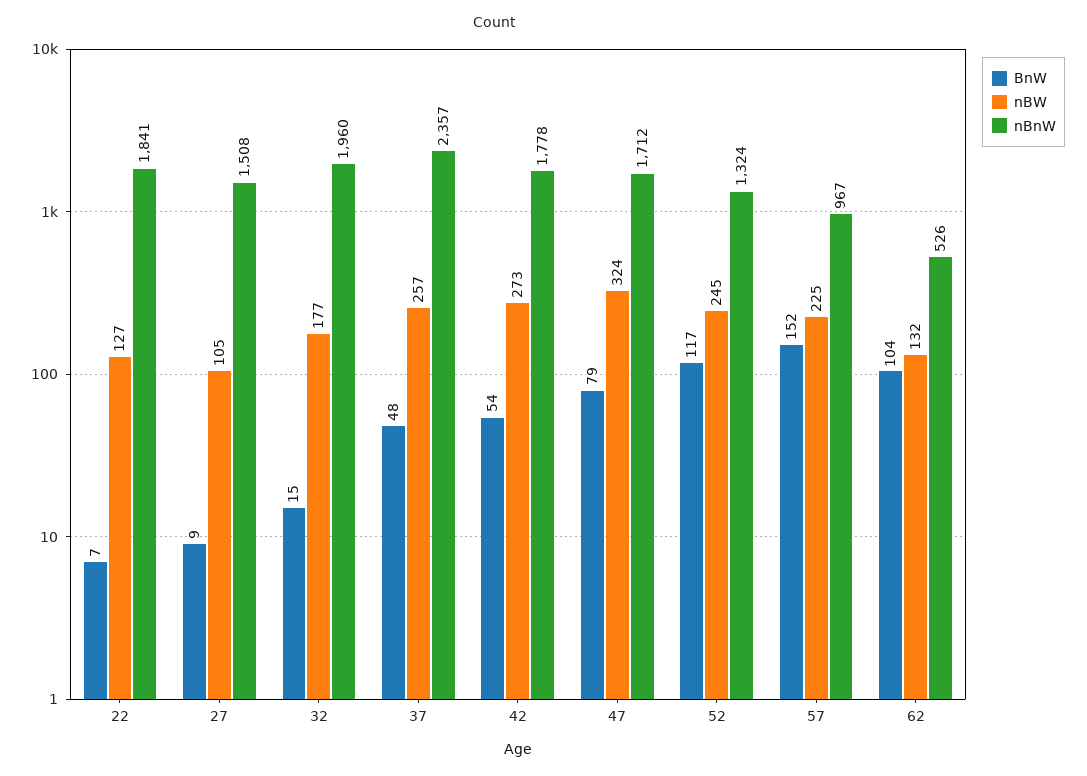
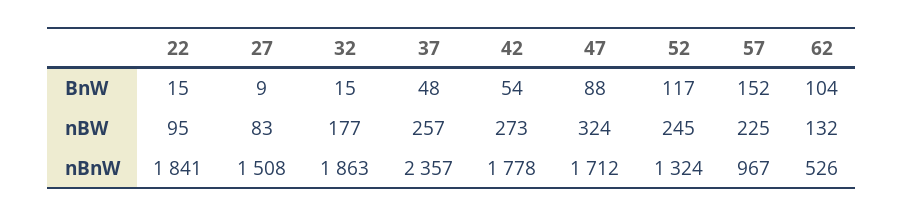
BnW, 22: 7 -> 15
nBW, 22: 127 -> 95
nBW, 27: 105 -> 83
nBnW, 32: 1960 -> 1863
BnW, 47: 79 -> 88

